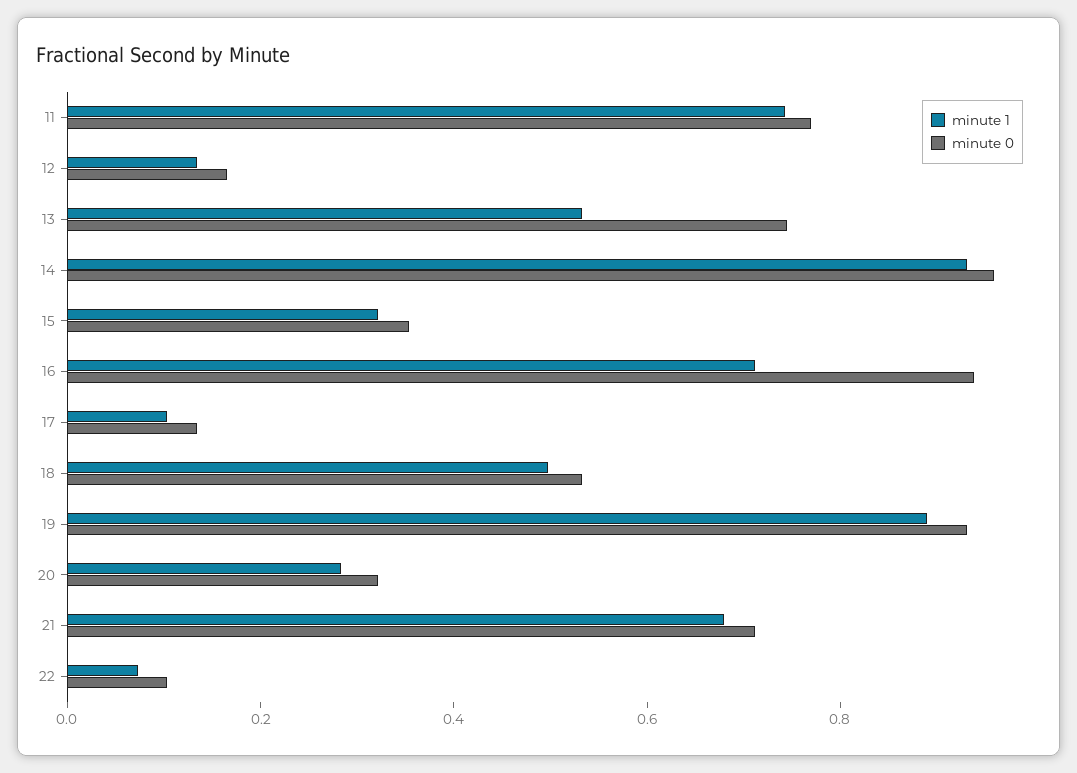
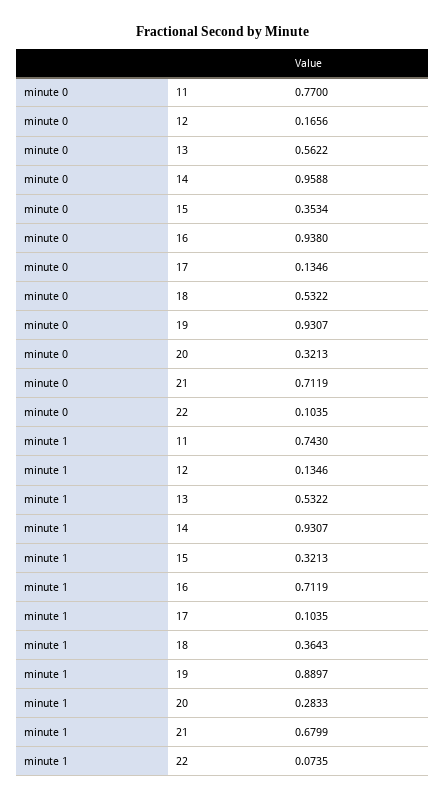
minute 0, 13: 0.75 -> 0.5622
minute 1, 18: 0.5 -> 0.3643

